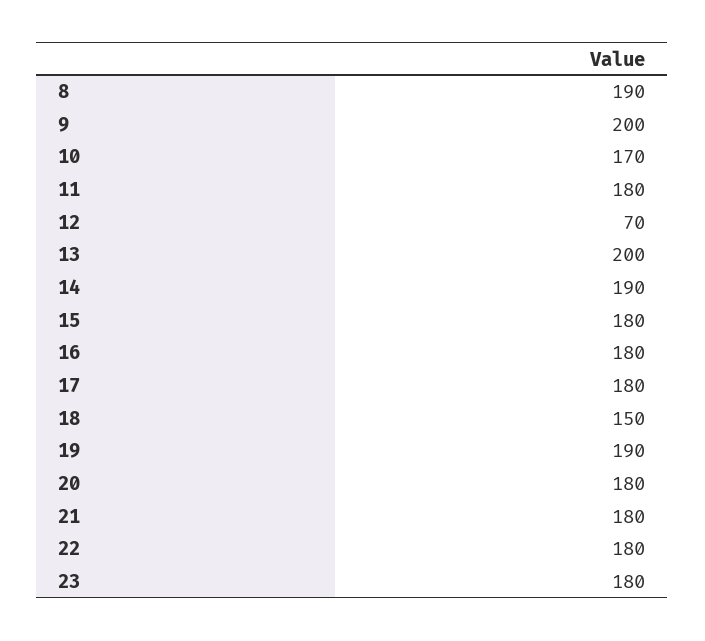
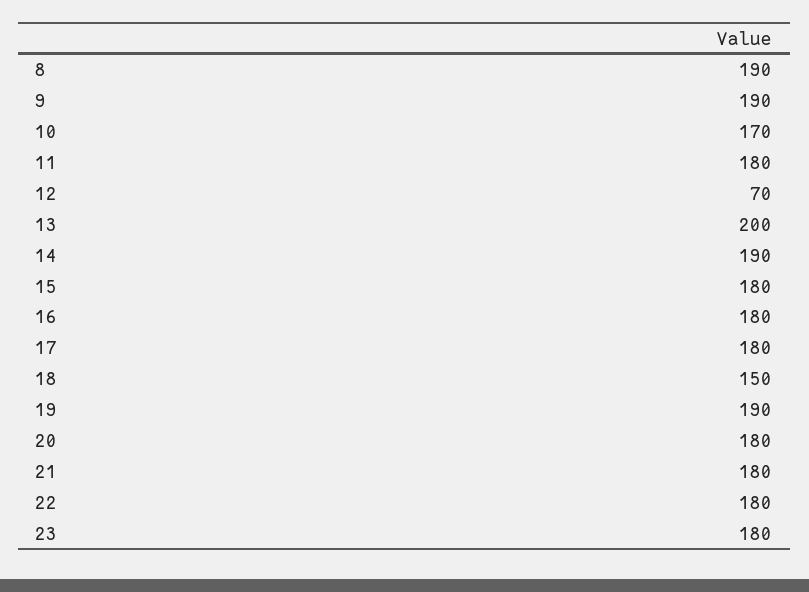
9: 200 -> 190

